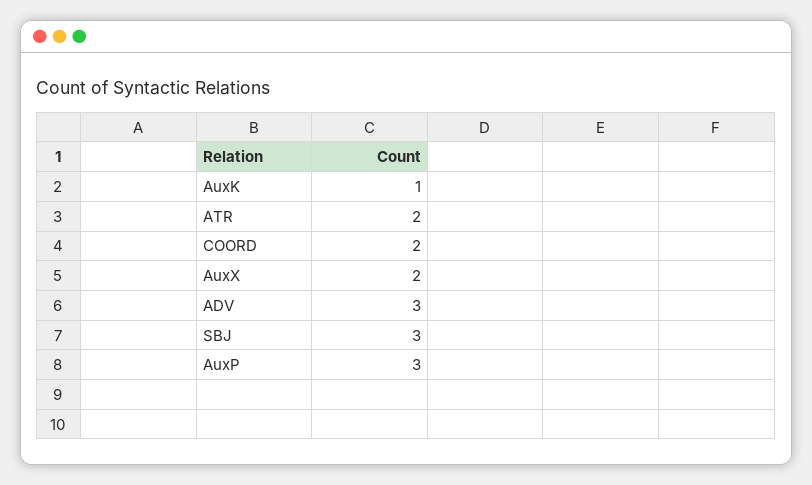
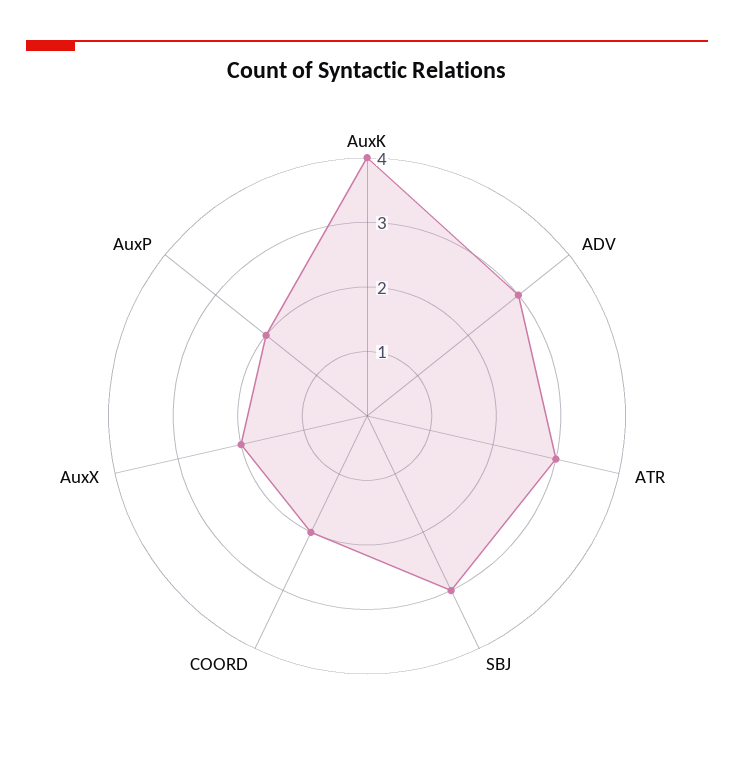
AuxK: 1 -> 4
ATR: 2 -> 3
AuxP: 3 -> 2

